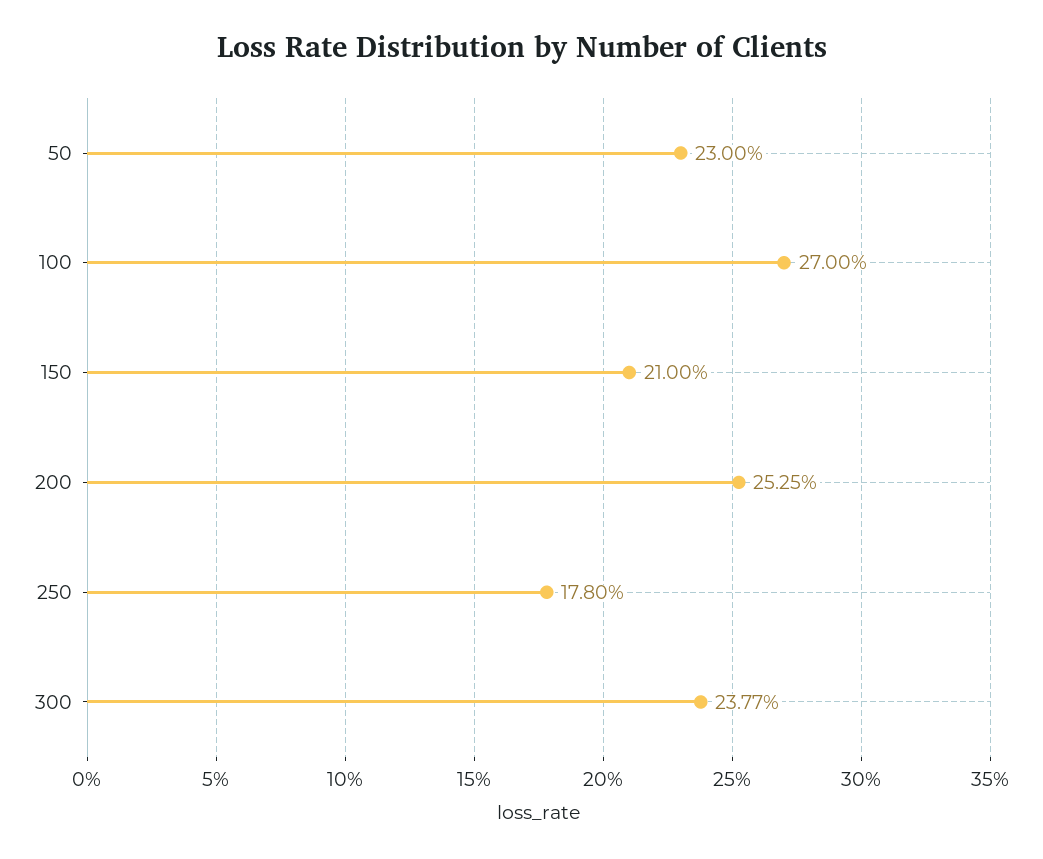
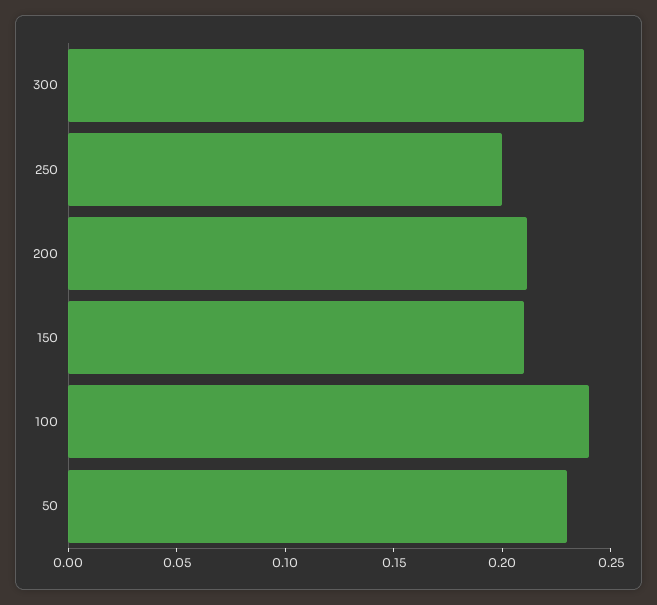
100: 0.27 -> 0.24
200: 0.2525 -> 0.21
250: 0.178 -> 0.2

